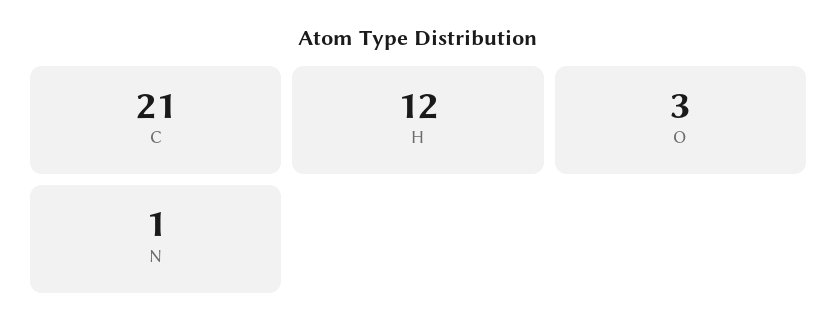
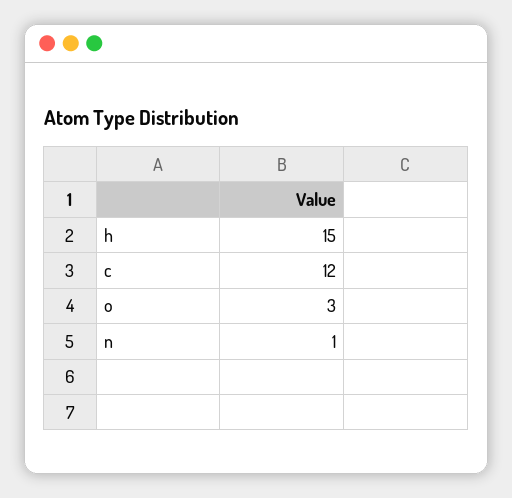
C: 21 -> 12
H: 12 -> 15

